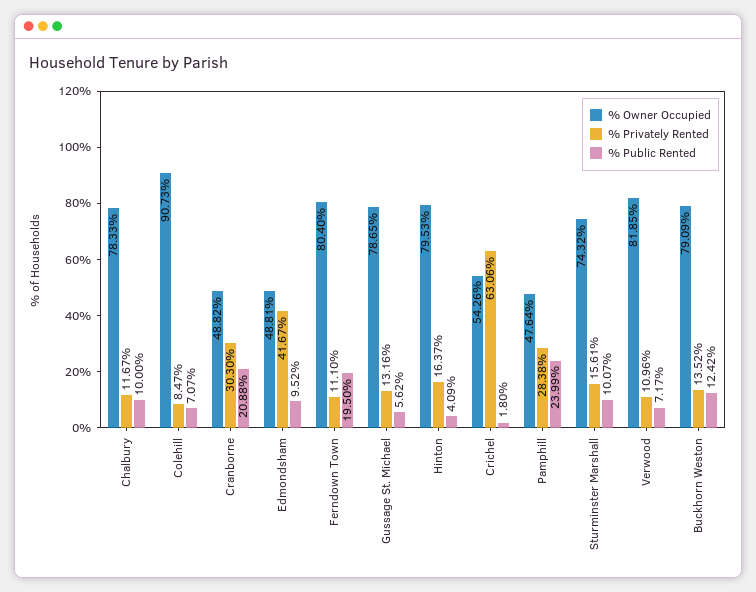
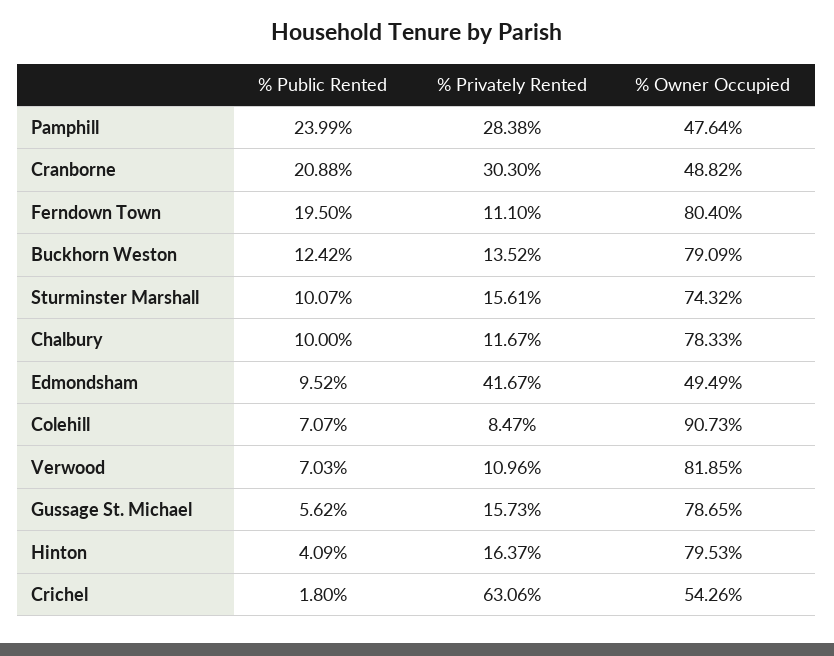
% Owner Occupied, Edmondsham: 48.81 -> 49.49
% Privately Rented, Gussage St. Michael: 13.16 -> 15.73
% Public Rented, Verwood: 7.17 -> 7.03

